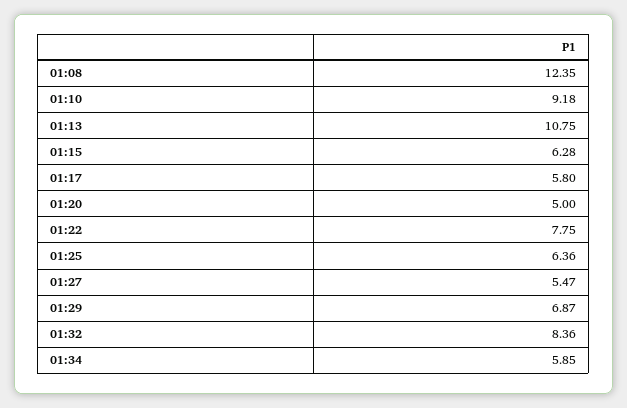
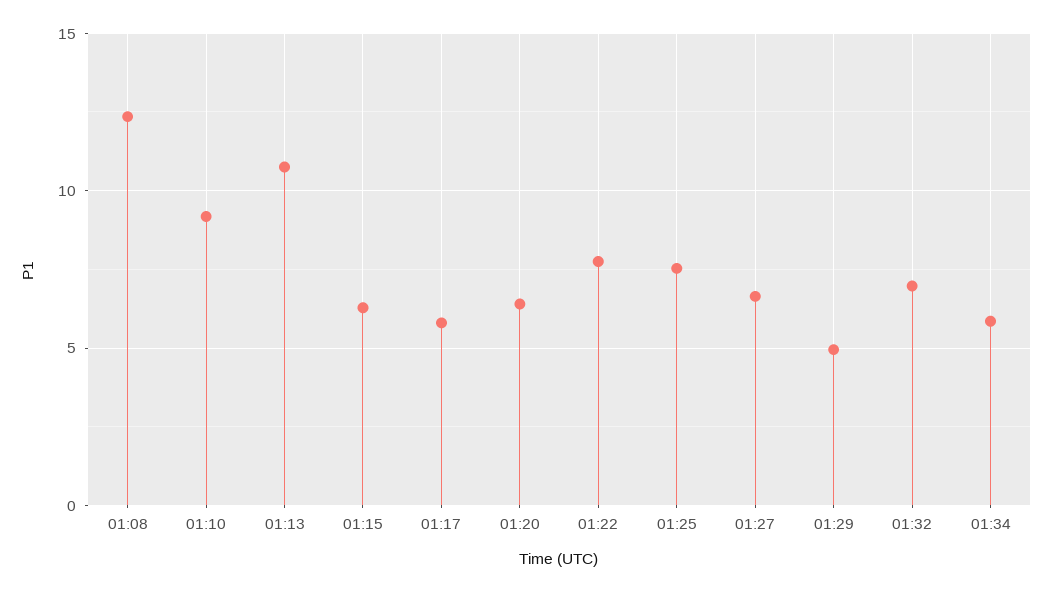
01:20: 5 -> 6.5
01:25: 6.36 -> 7.5
01:27: 5.47 -> 6.5
01:29: 6.87 -> 5
01:32: 8.36 -> 7

